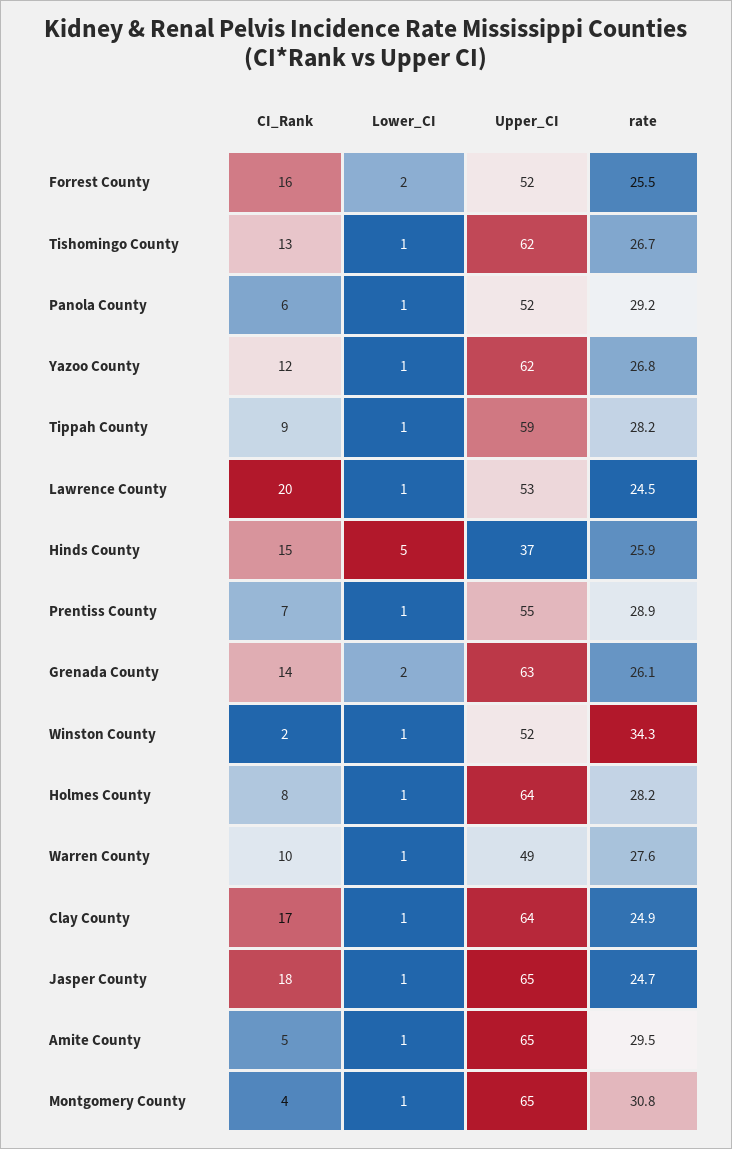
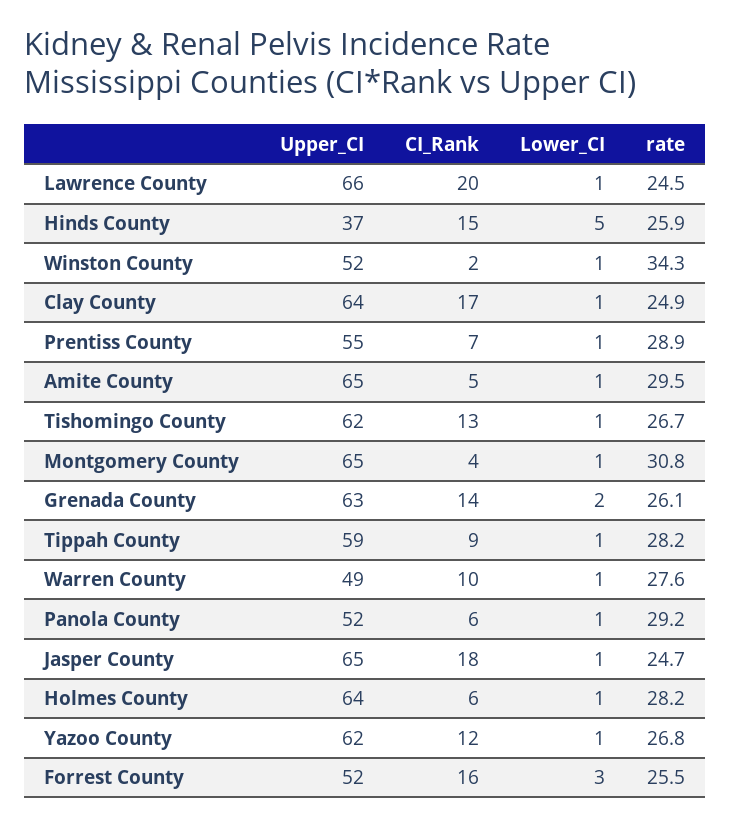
Lower_CI, Forrest County: 2 -> 3
Upper_CI, Lawrence County: 53 -> 66
CI_Rank, Holmes County: 8 -> 6

